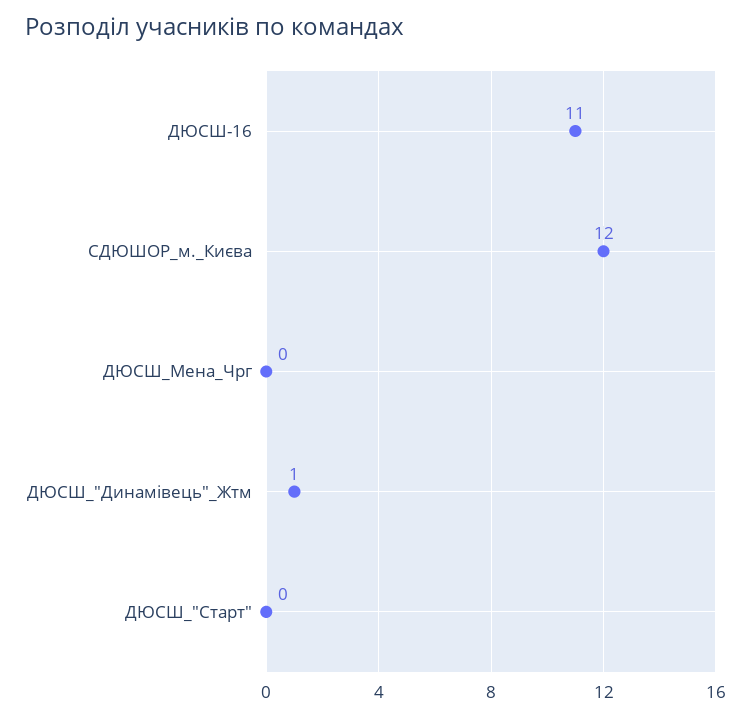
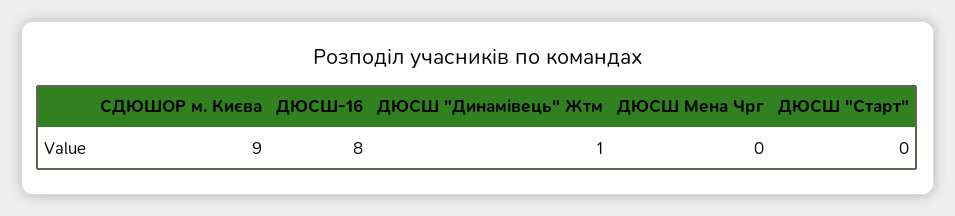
ДЮСШ-16: 11 -> 8
СДЮШОР_м._Києва: 12 -> 9

